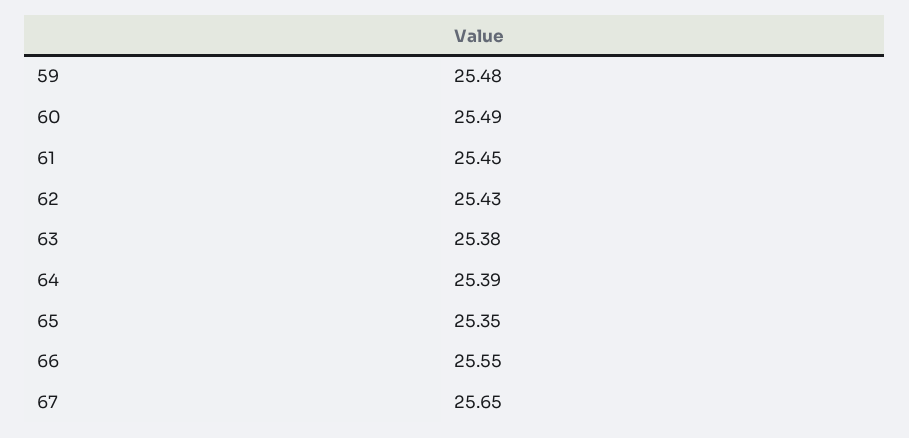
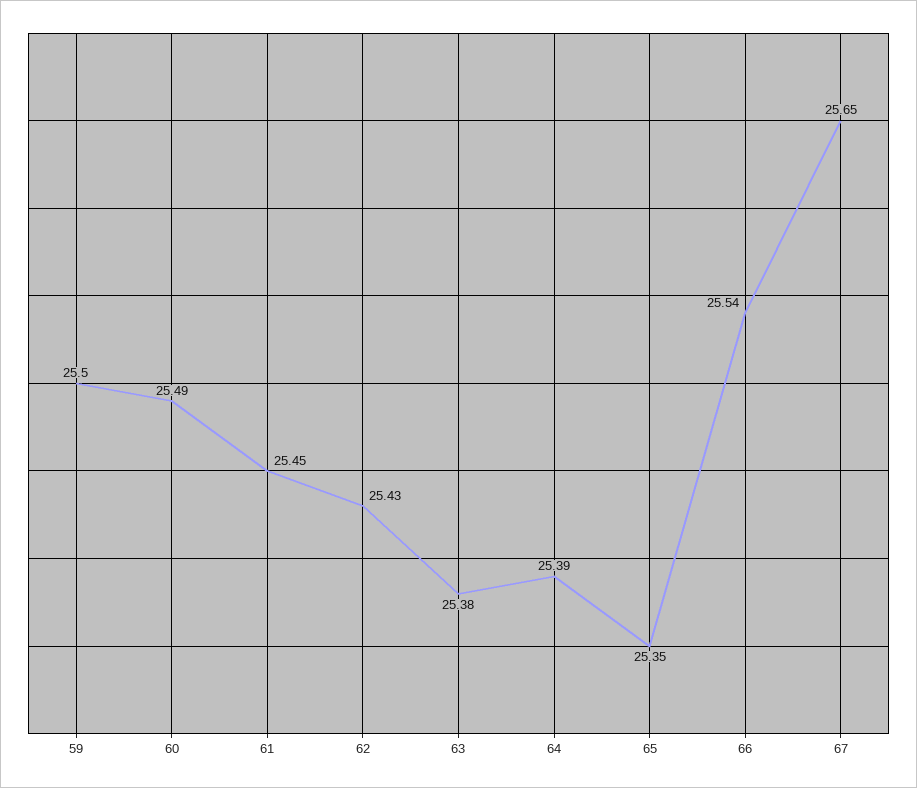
59: 25.48 -> 25.5
66: 25.55 -> 25.54

